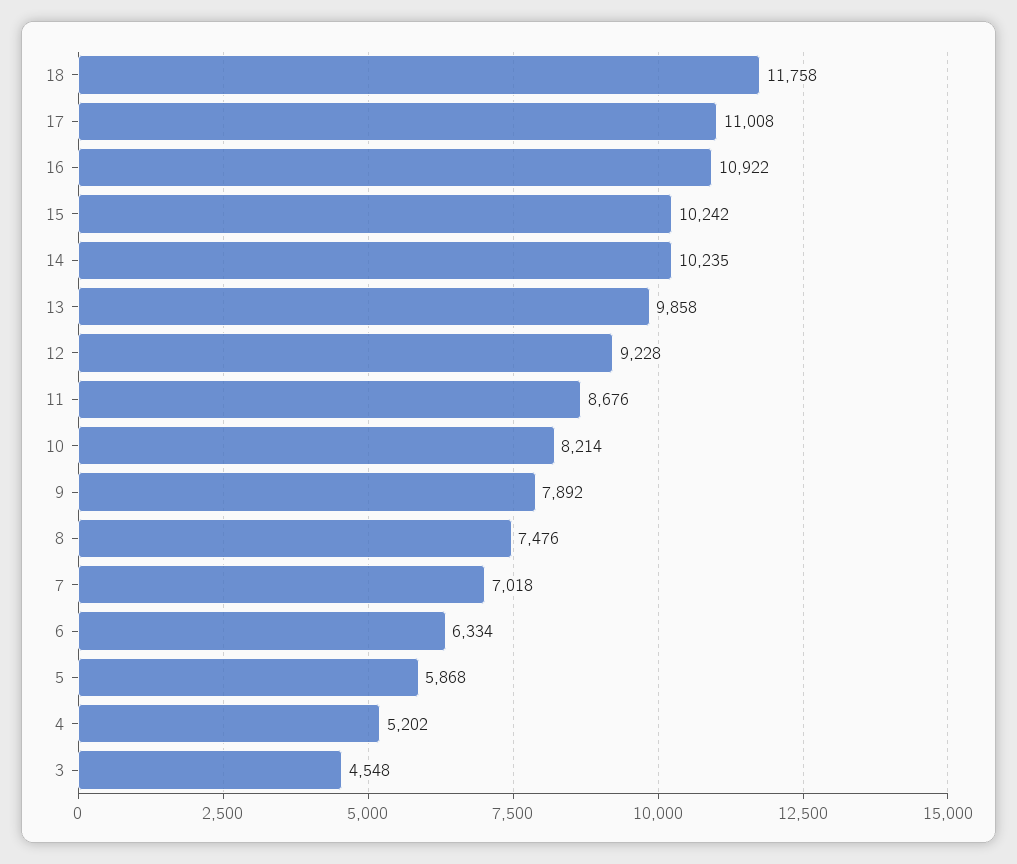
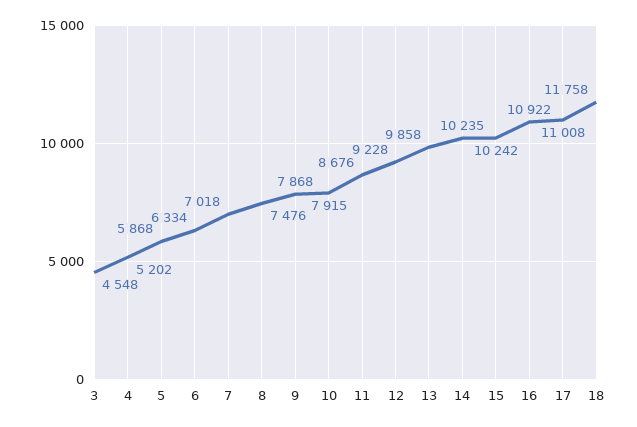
10: 8214 -> 7915
9: 7892 -> 7868

